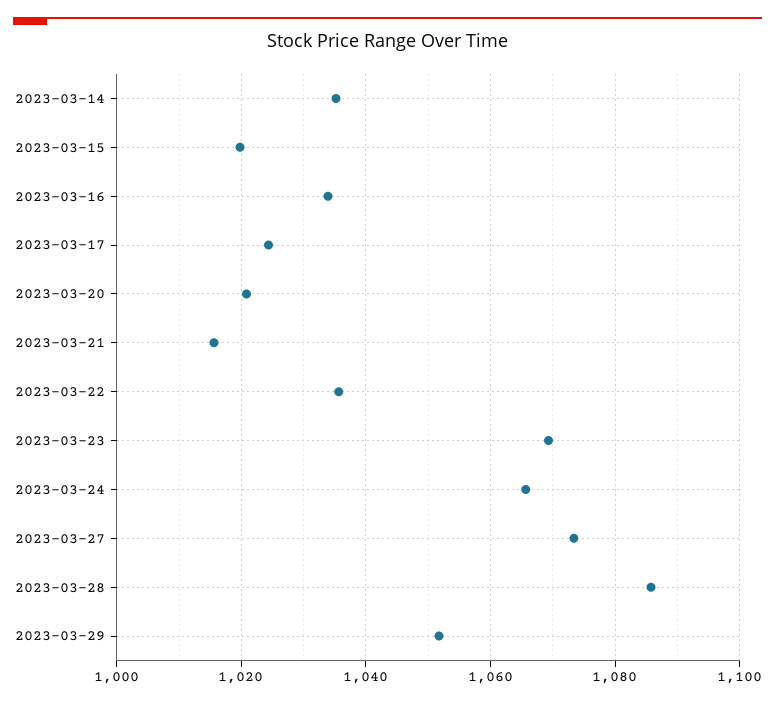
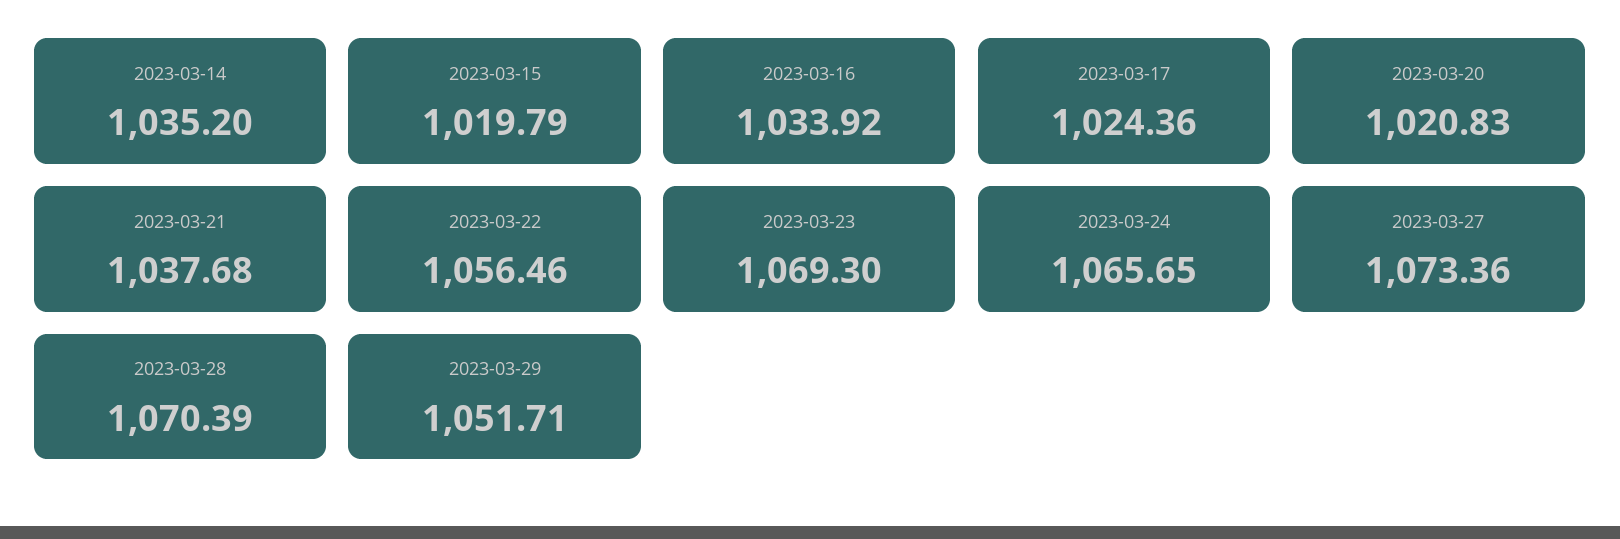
2023-03-21: 1016 -> 1037.68
2023-03-22: 1036 -> 1056.46
2023-03-28: 1086 -> 1070.39

